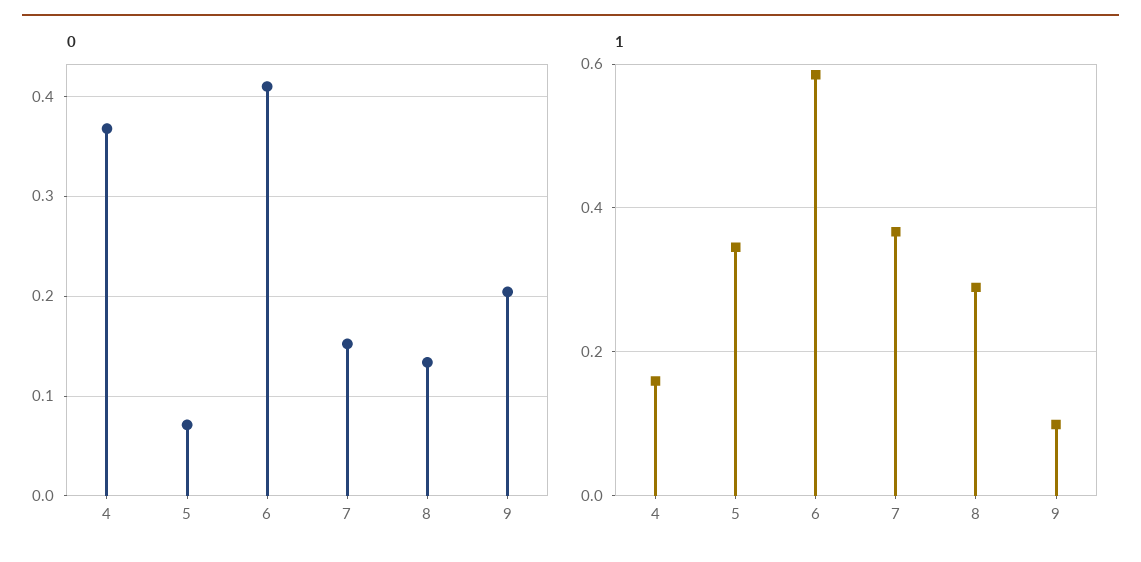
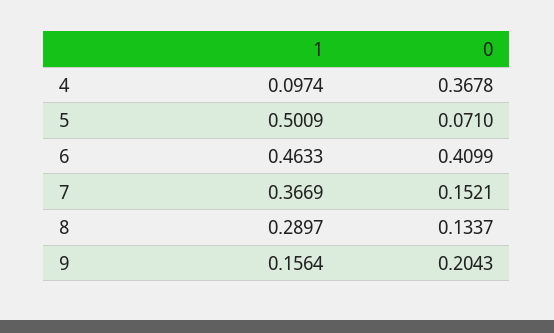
1, 4: 0.16 -> 0.0974
1, 5: 0.34 -> 0.5009
1, 6: 0.58 -> 0.4633
1, 9: 0.1 -> 0.1564

